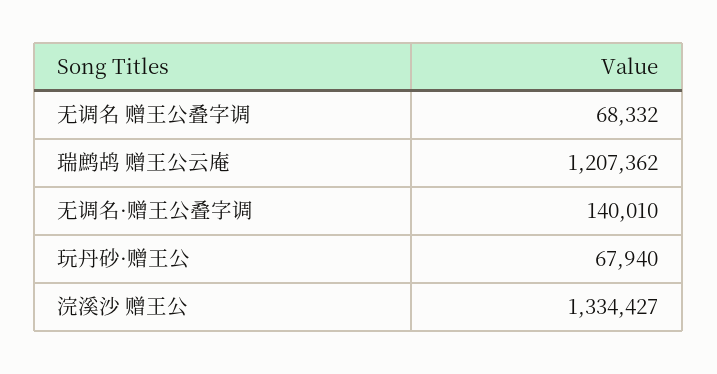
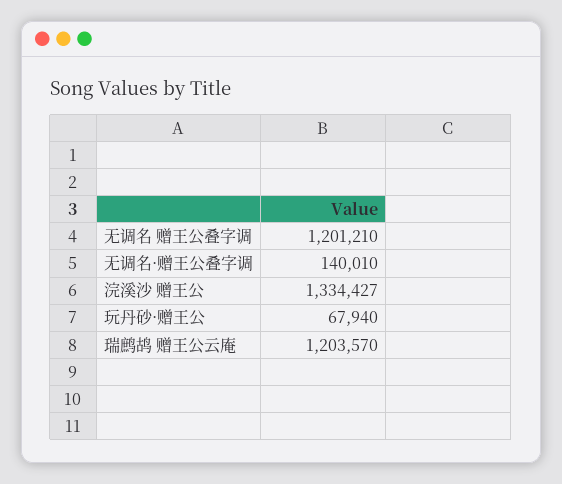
无调名 赠王公叠字调: 68332 -> 1201210
瑞鹧鸪 赠王公云庵: 1207362 -> 1203570

